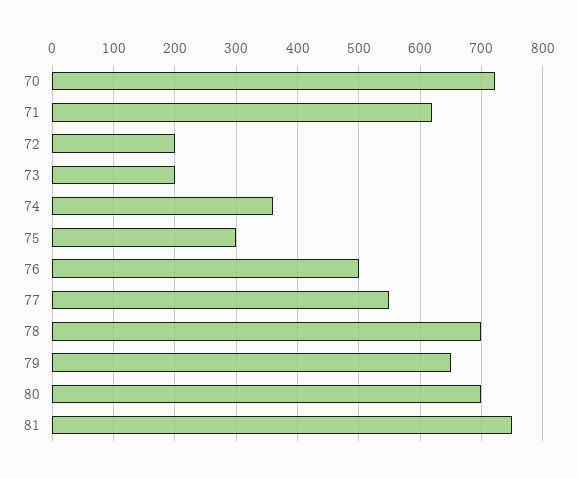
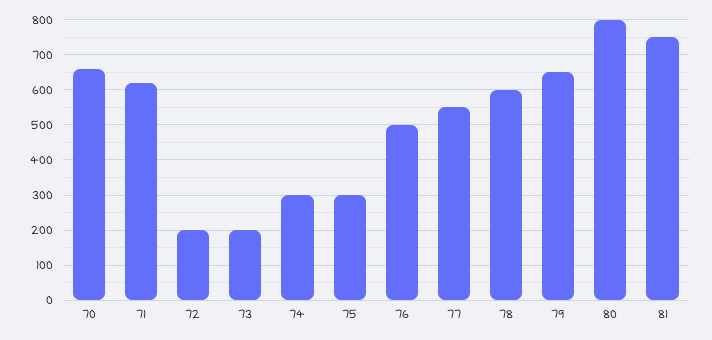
70: 720 -> 660
74: 360 -> 300
78: 700 -> 600
80: 700 -> 800

